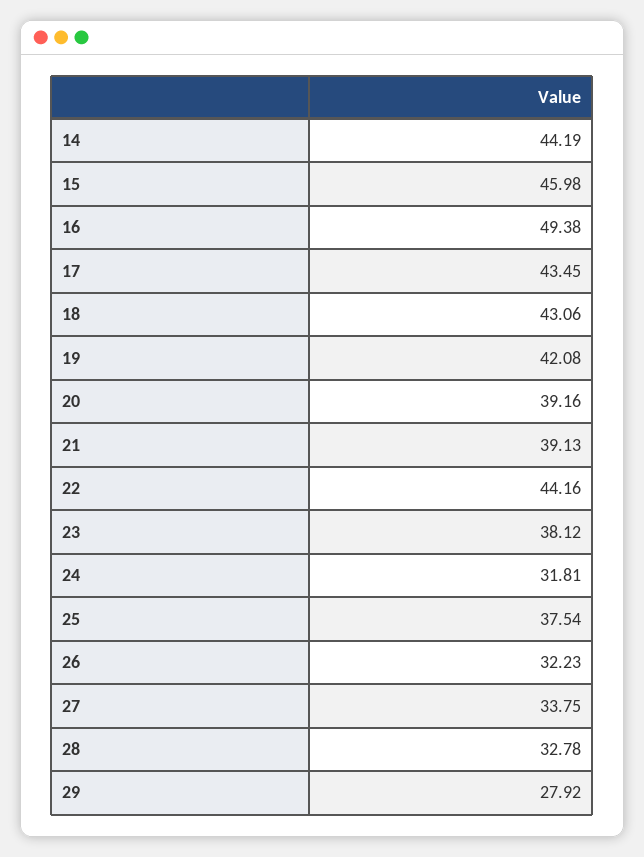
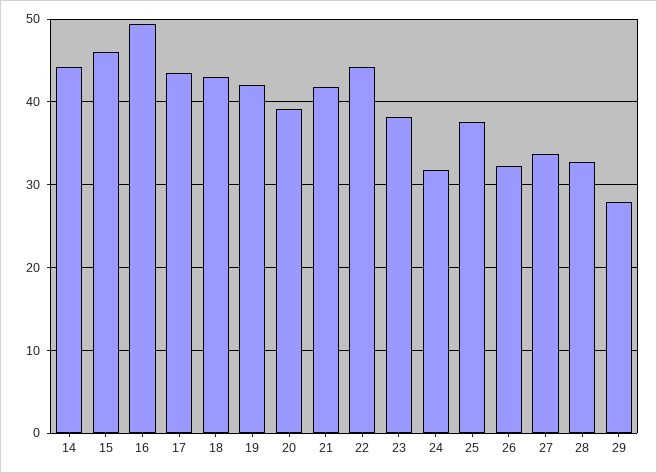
21: 39.13 -> 42

